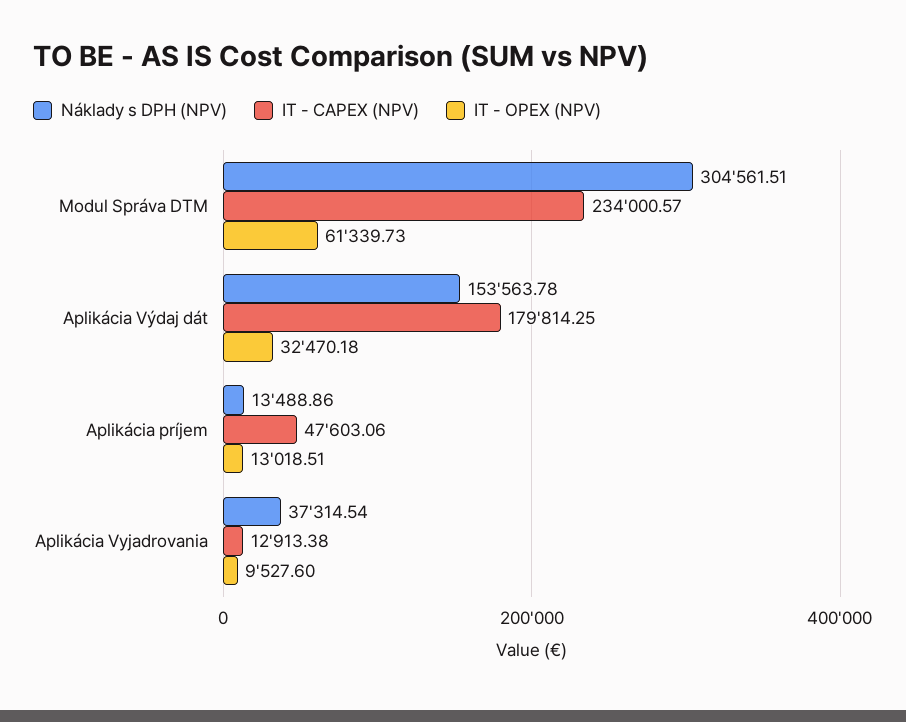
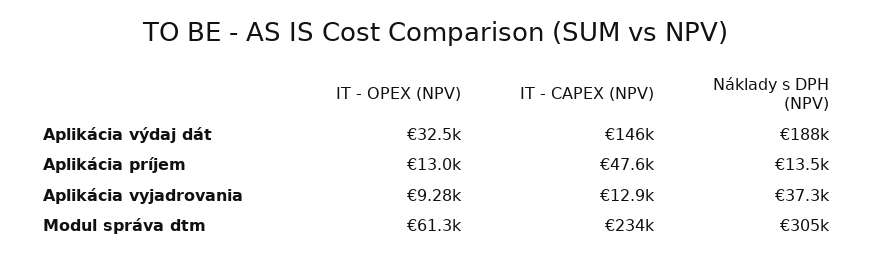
Náklady s DPH (NPV), Aplikácia Výdaj dát: 153563.78 -> 188000
IT - CAPEX (NPV), Aplikácia Výdaj dát: 179814.25 -> 146000
IT - OPEX (NPV), Aplikácia Vyjadrovania: 9527.6 -> 9280

